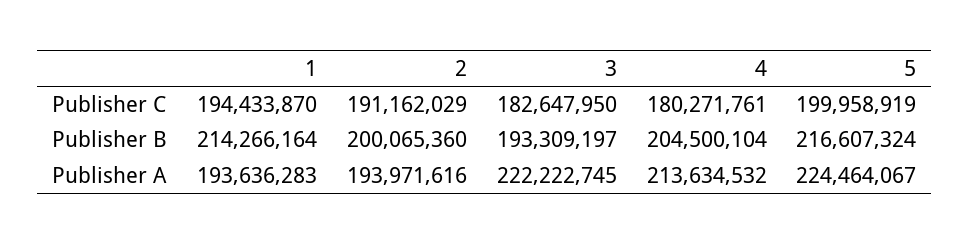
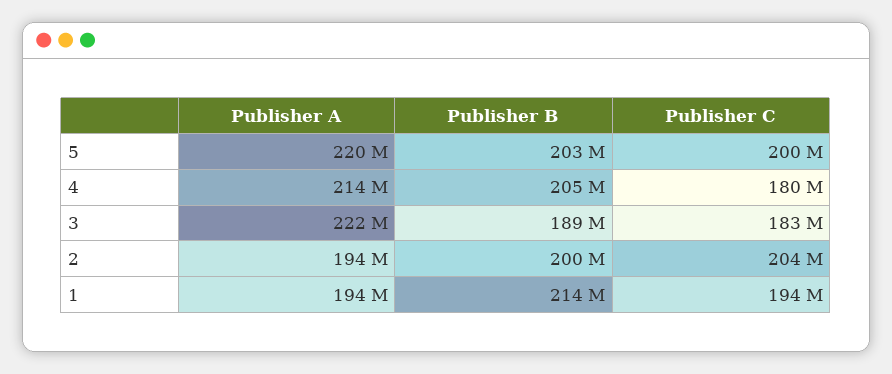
2, Publisher C: 191162029 -> 204000000
3, Publisher B: 193309197 -> 189000000
5, Publisher B: 216607324 -> 203000000
5, Publisher A: 224464067 -> 220000000

